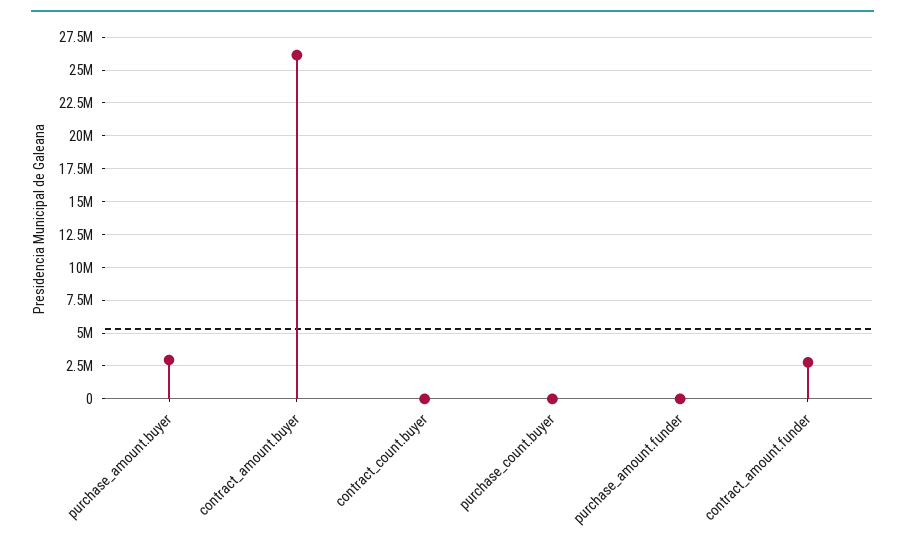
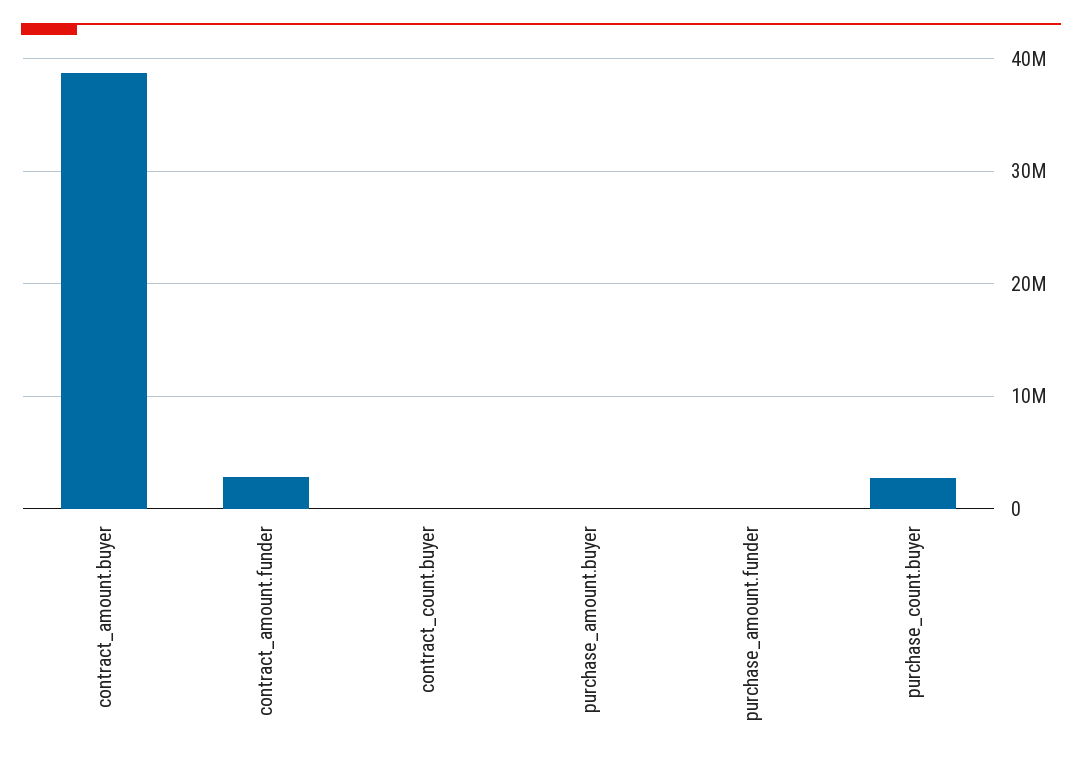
purchase_amount.buyer: 3000000 -> 0
contract_amount.buyer: 26000000 -> 39000000
purchase_count.buyer: 0 -> 3000000

